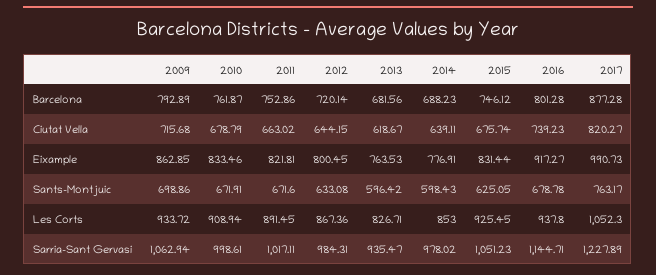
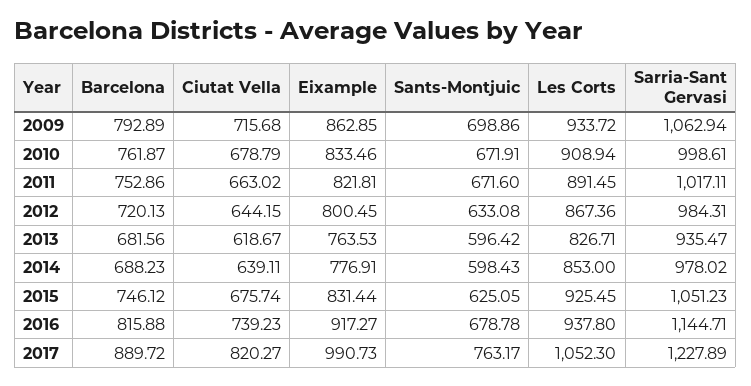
2012, Barcelona: 720.14 -> 720.13
2016, Barcelona: 801.28 -> 815.88
2017, Barcelona: 877.28 -> 889.72

